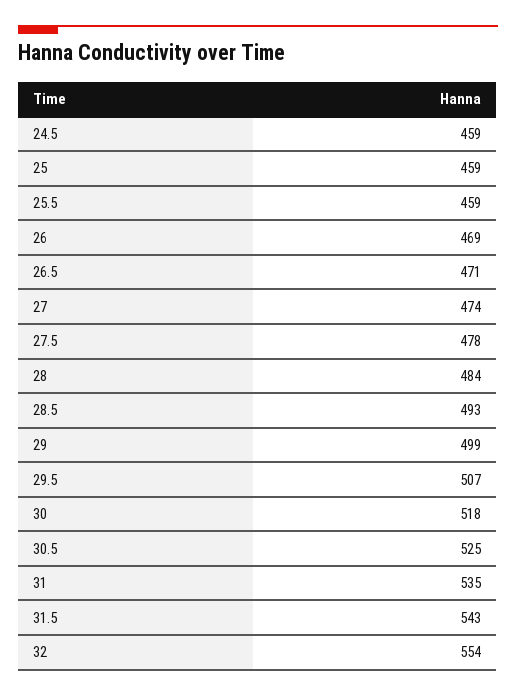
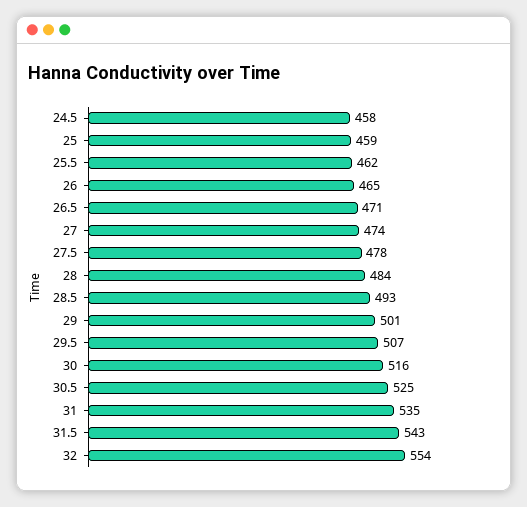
24.5: 459 -> 458
25.5: 459 -> 462
26: 469 -> 465
29: 499 -> 501
30: 518 -> 516

